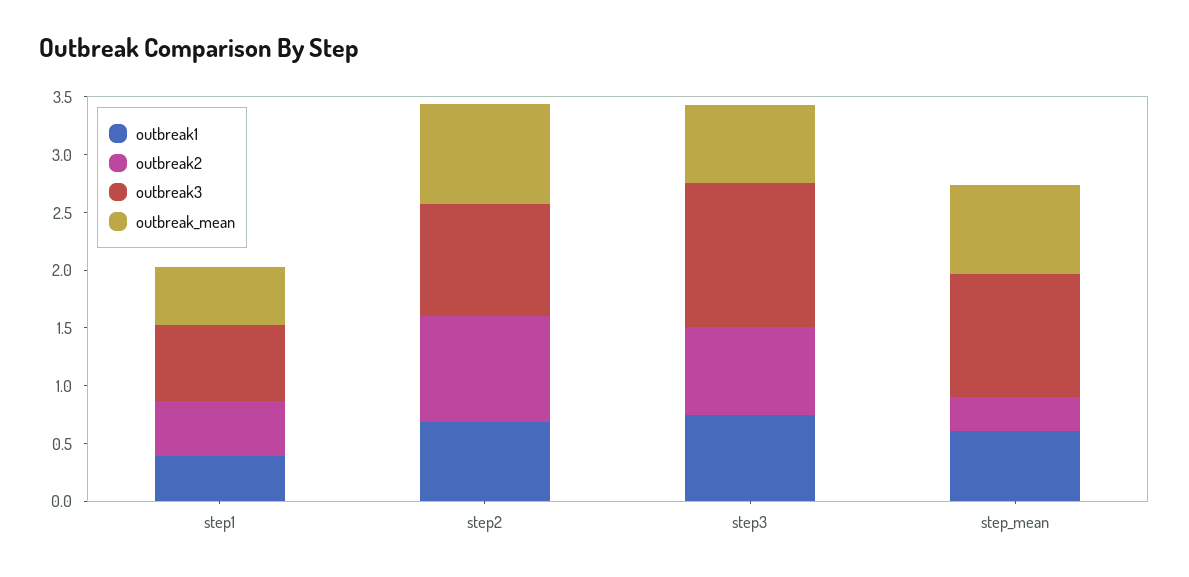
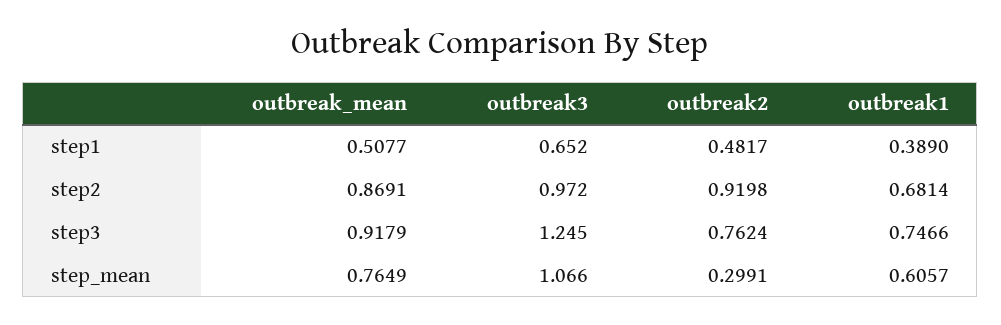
outbreak_mean, step3: 0.7 -> 0.9179

